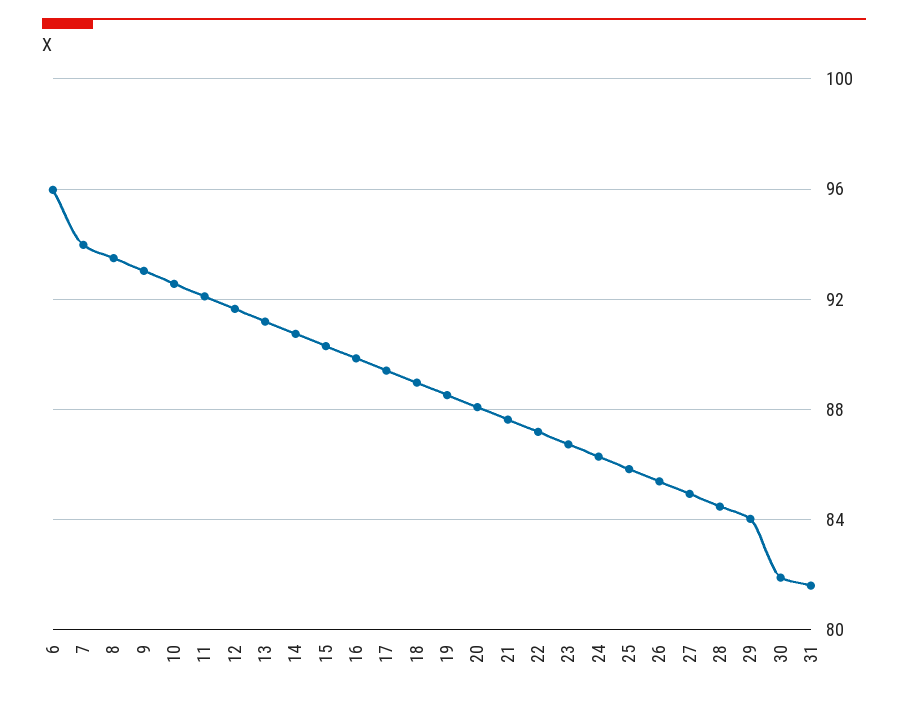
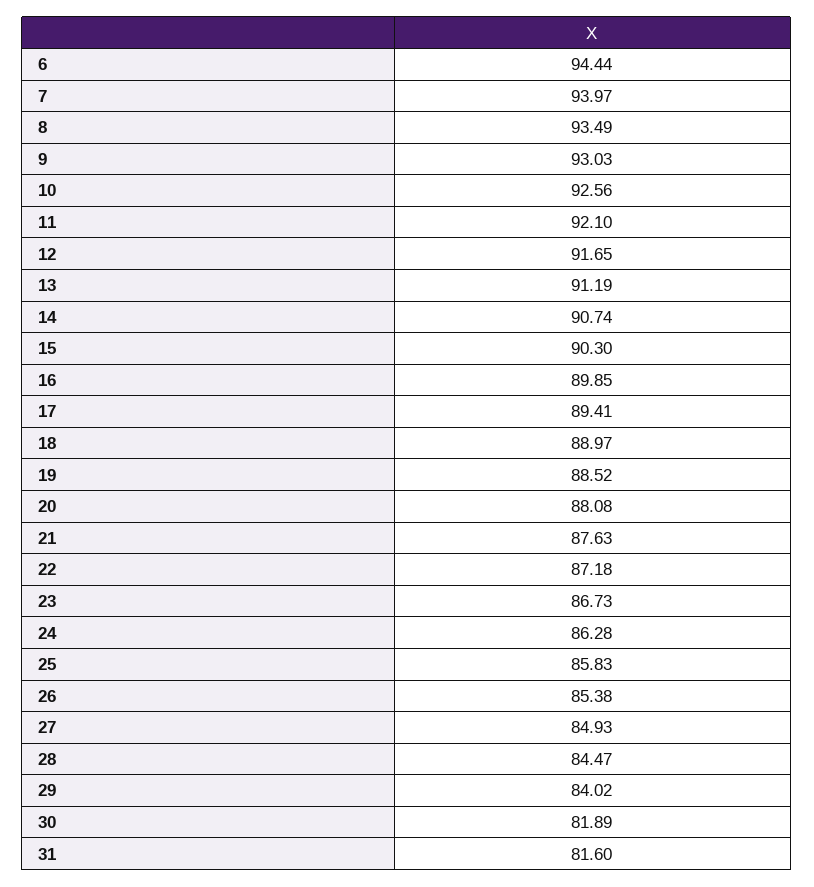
6: 96 -> 94.44

